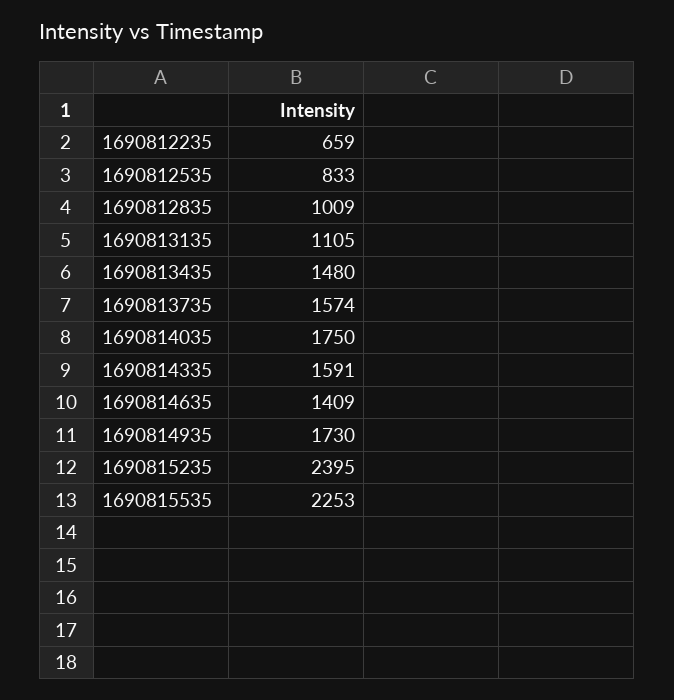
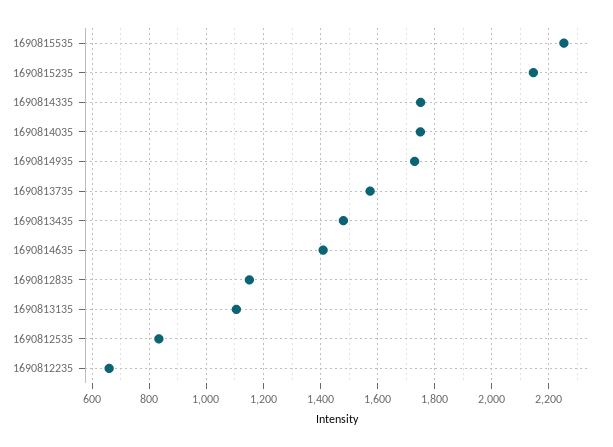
1690812835: 1009 -> 1150
1690814335: 1591 -> 1750
1690815235: 2395 -> 2150

